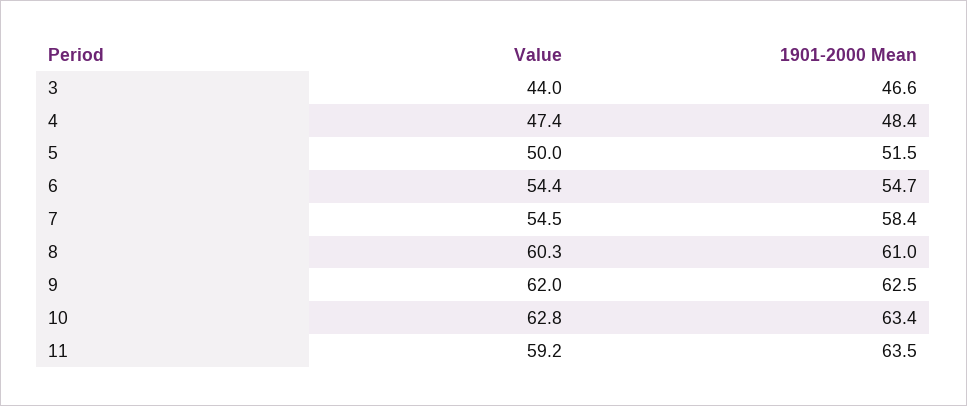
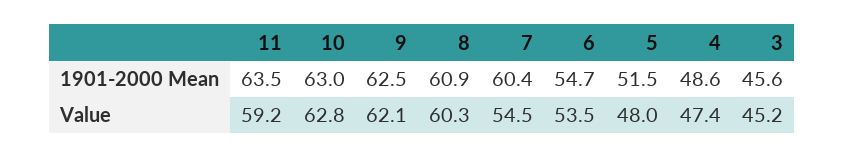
Value, 3: 44 -> 45.2
1901-2000 Mean, 3: 46.6 -> 45.6
1901-2000 Mean, 4: 48.4 -> 48.6
Value, 5: 50 -> 48
Value, 6: 54.4 -> 53.5
1901-2000 Mean, 7: 58.4 -> 60.4
1901-2000 Mean, 8: 61 -> 60.9
Value, 9: 62 -> 62.1
1901-2000 Mean, 10: 63.4 -> 63

